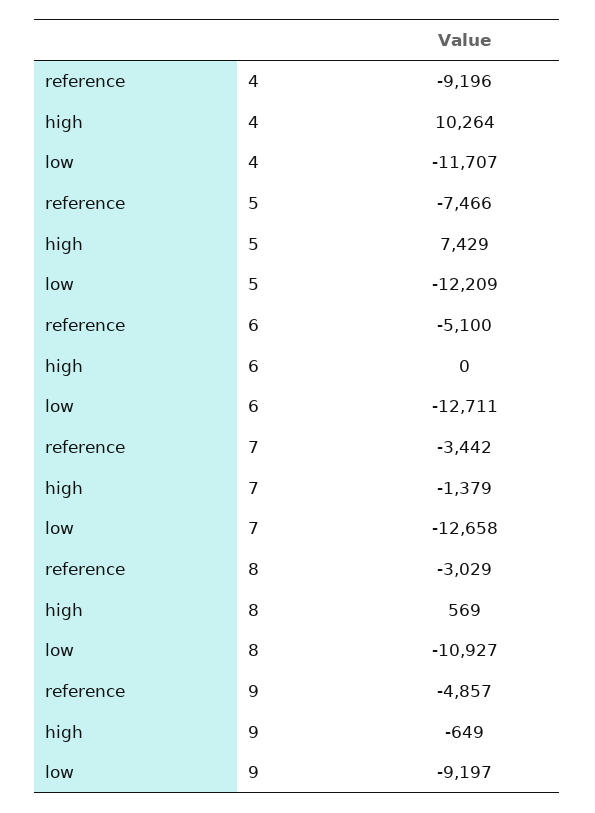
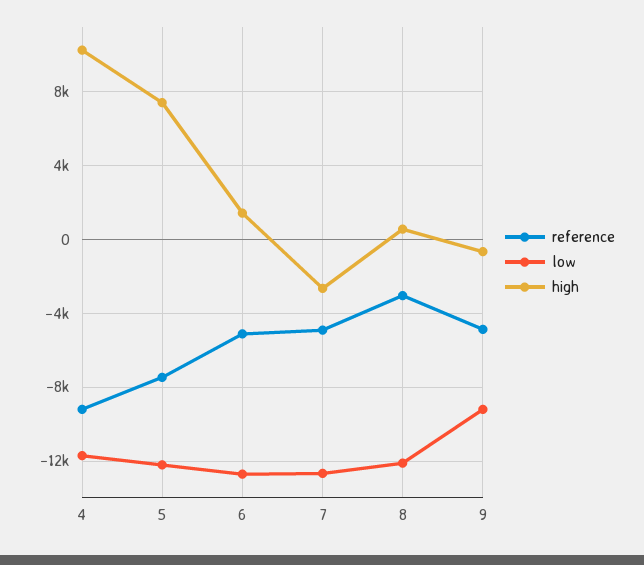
high, 6: 0 -> 1500
reference, 7: -3442 -> -5000
high, 7: -1379 -> -2500
low, 8: -10927 -> -12000

